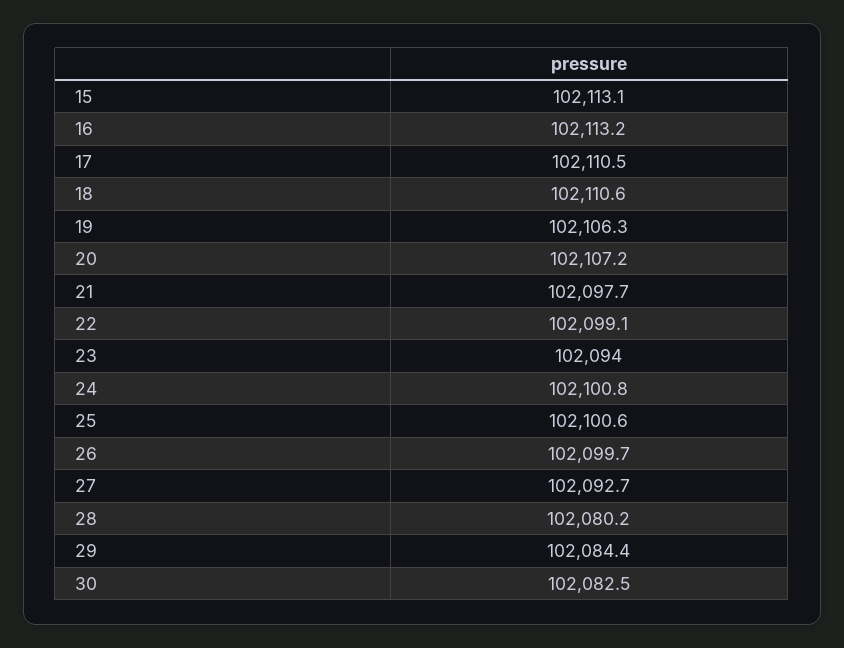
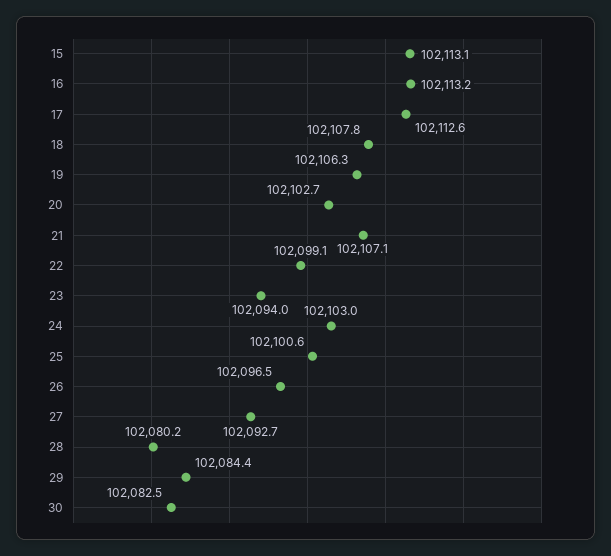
17: 102110.5 -> 102112.6
18: 102110.6 -> 102107.8
20: 102107.2 -> 102102.7
21: 102097.7 -> 102107.1
24: 102100.8 -> 102103
26: 102099.7 -> 102096.5

